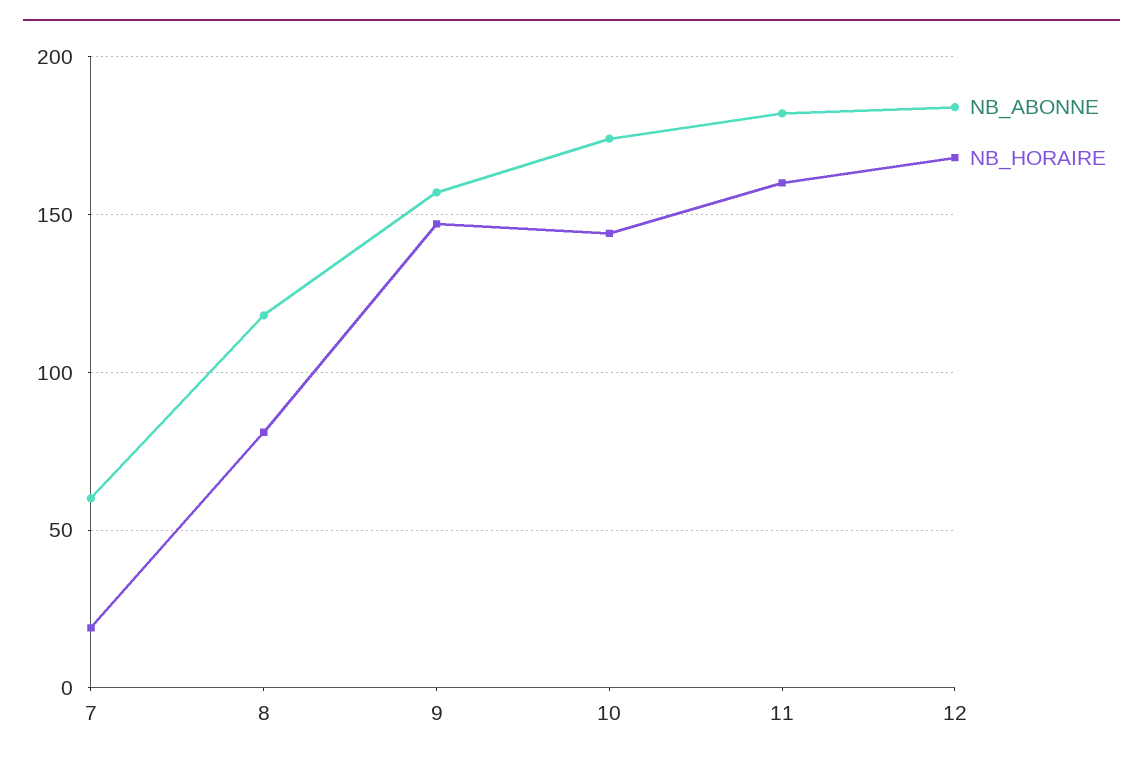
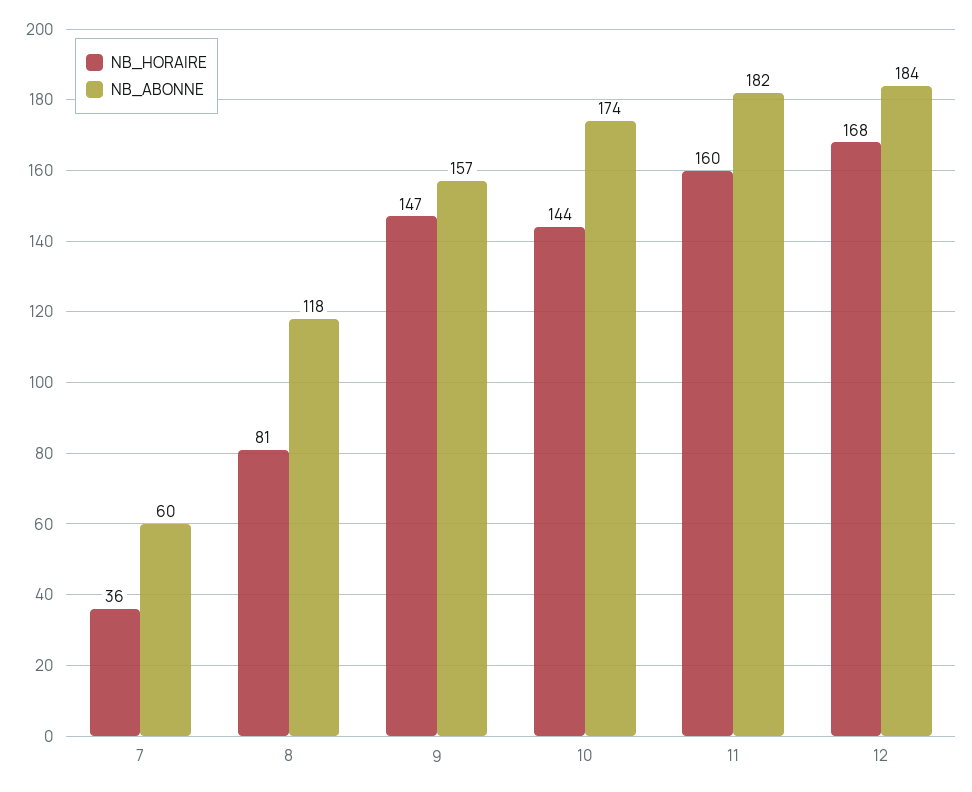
NB_HORAIRE, 7: 20 -> 36

